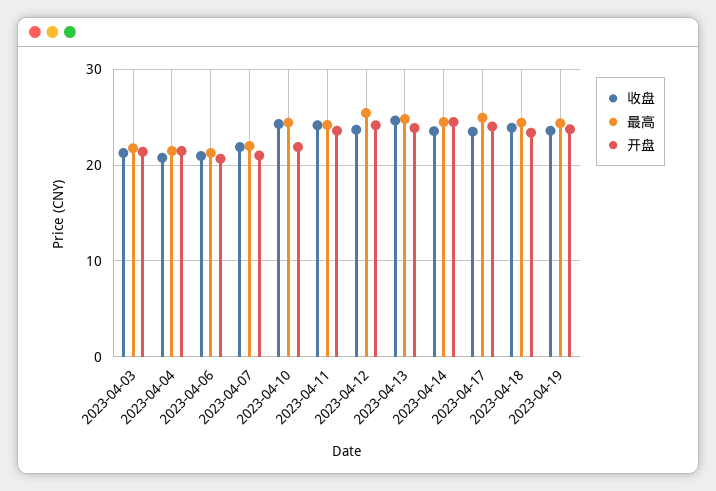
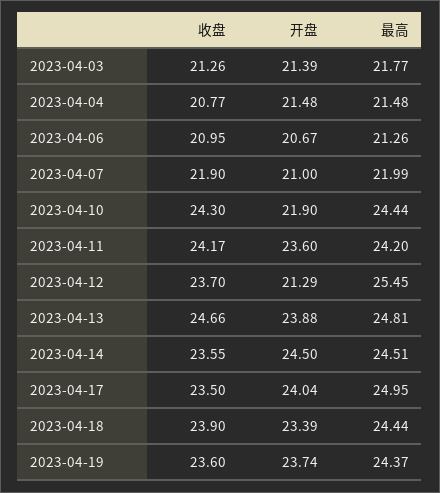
开盘, 2023-04-12: 24 -> 21.29

